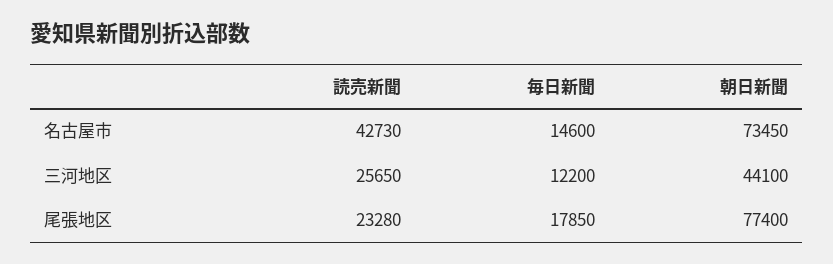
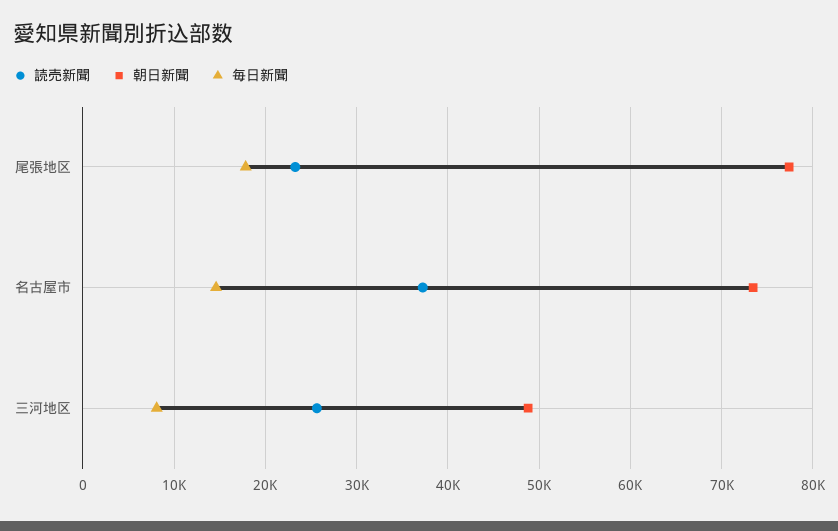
読売新聞, 名古屋市: 42730 -> 37000
毎日新聞, 三河地区: 12200 -> 8000
朝日新聞, 三河地区: 44100 -> 49000

